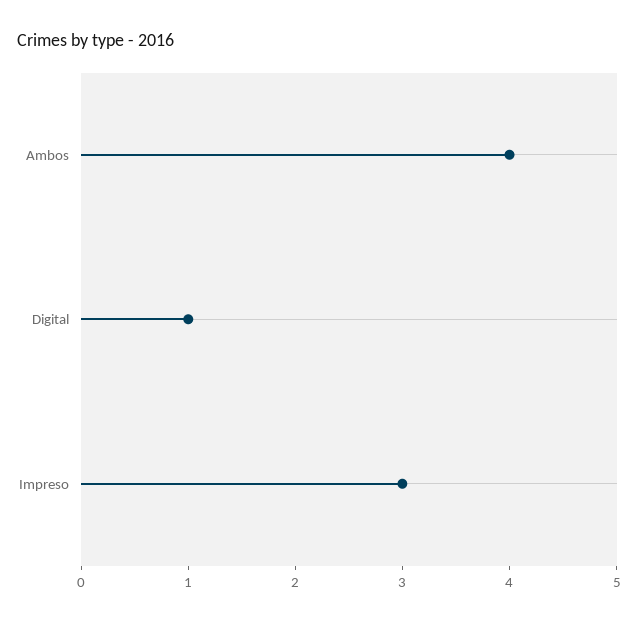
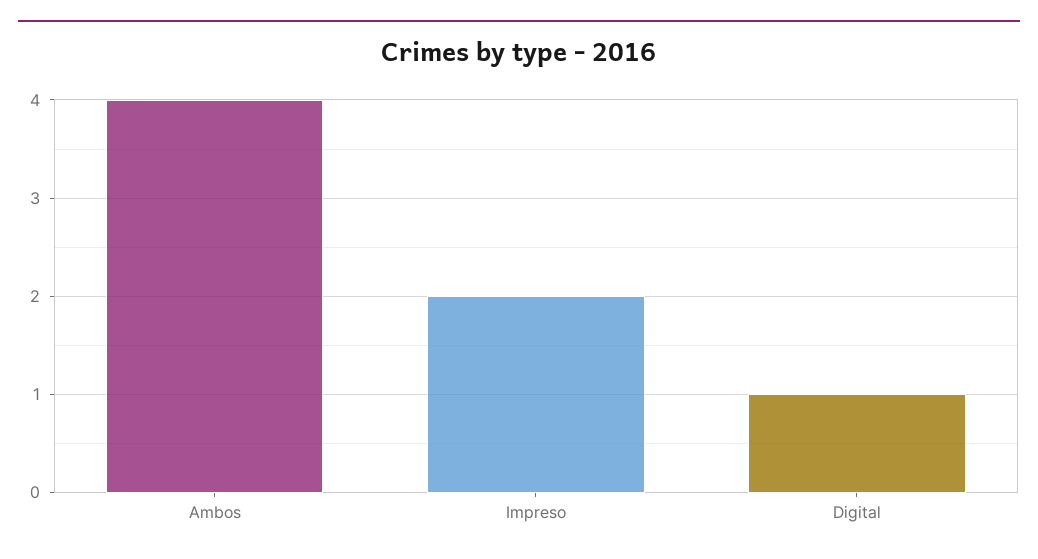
Impreso: 3 -> 2

